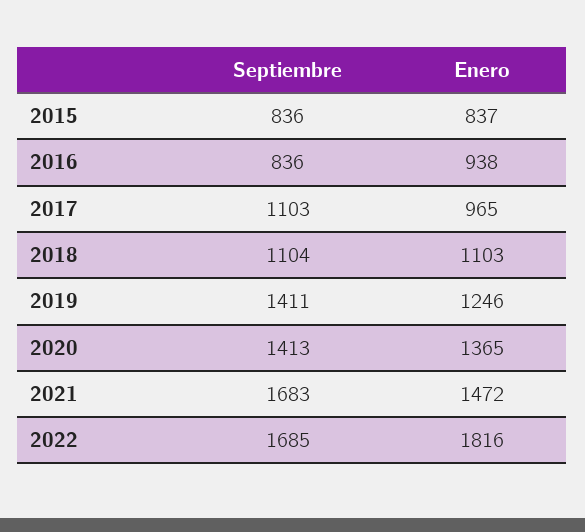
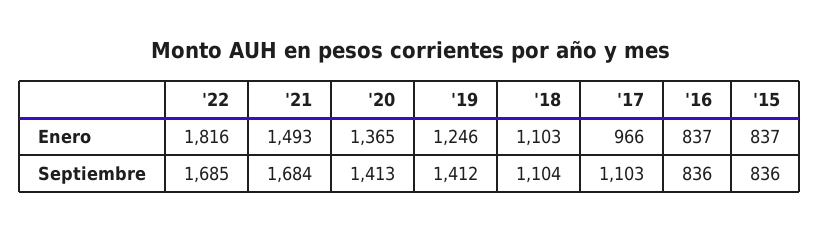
Enero, 2016: 938 -> 837
Enero, 2017: 965 -> 966
Septiembre, 2019: 1411 -> 1412
Septiembre, 2021: 1683 -> 1684
Enero, 2021: 1472 -> 1493

